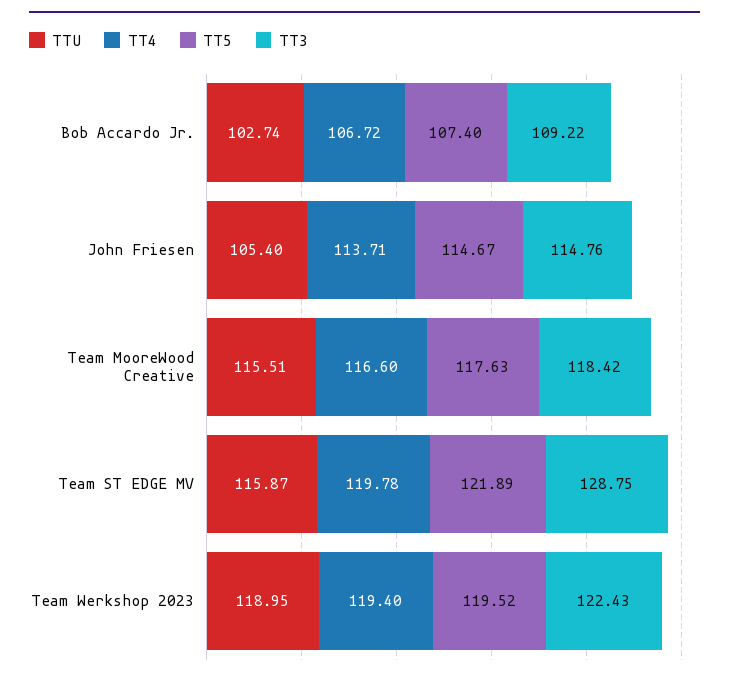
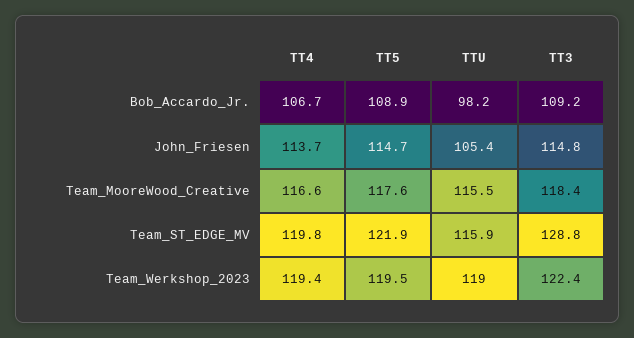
TTU, Bob Accardo Jr.: 102.74 -> 98.2
TT5, Bob Accardo Jr.: 107.4 -> 108.9

